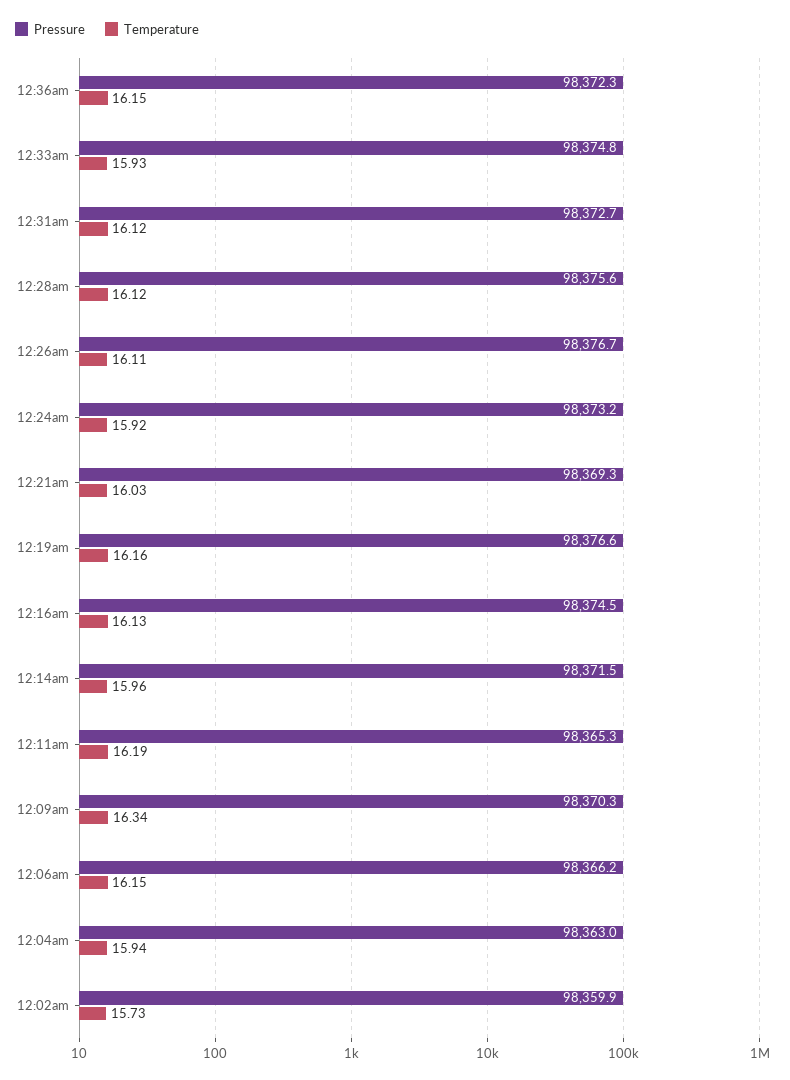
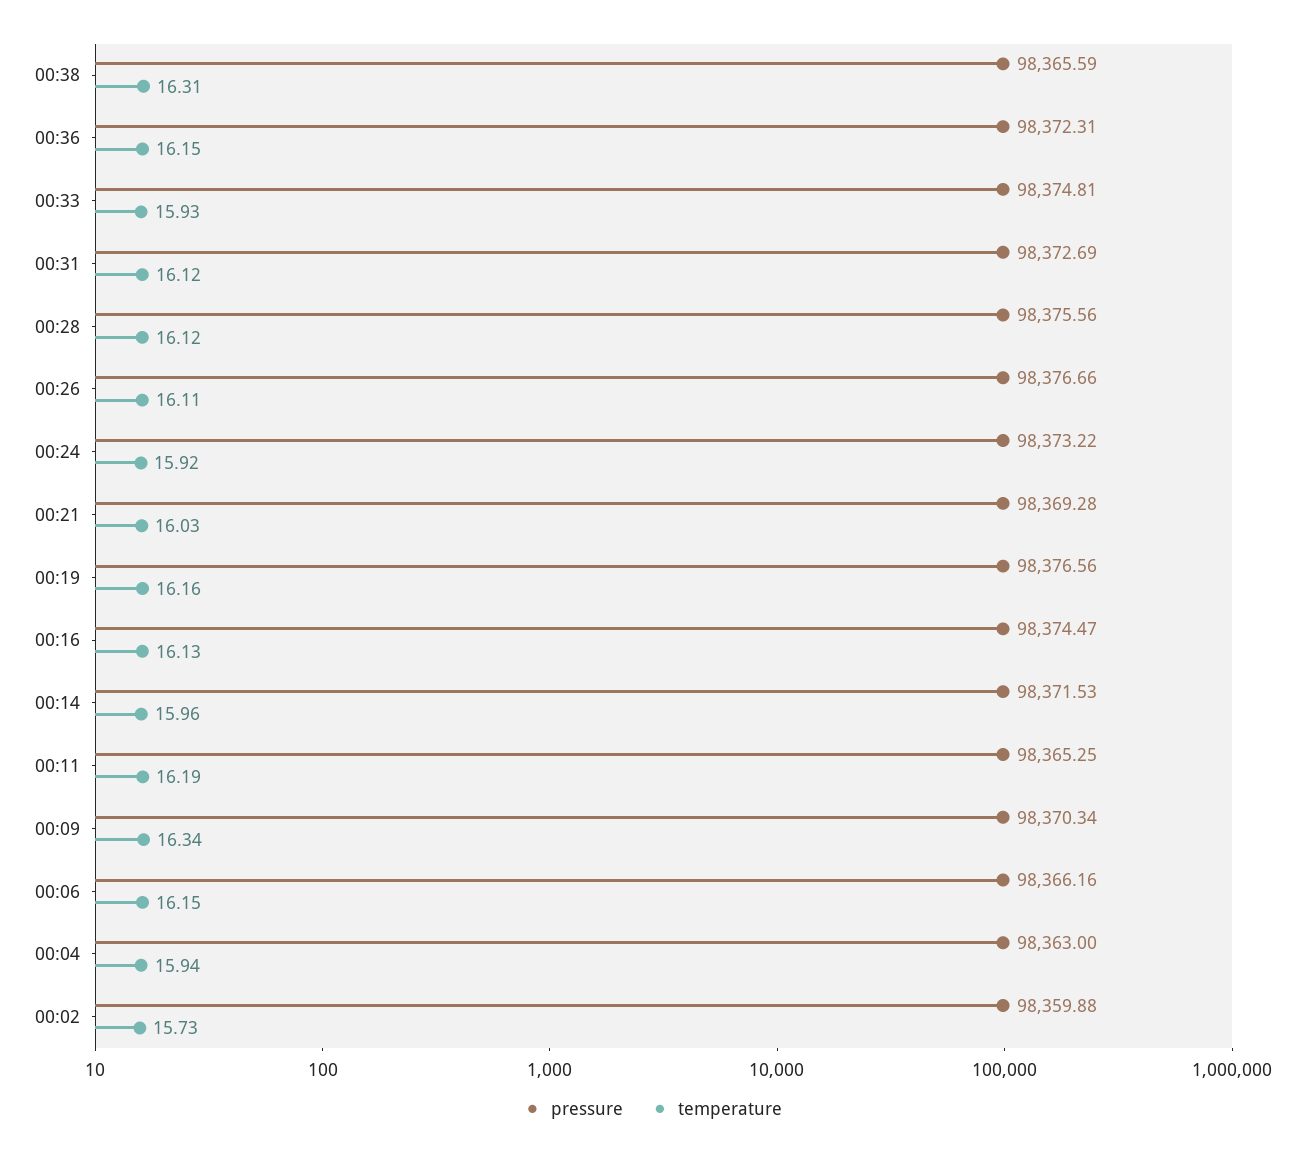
Pressure, 00:38: none -> 98365.59
Temperature, 00:38: none -> 16.31

